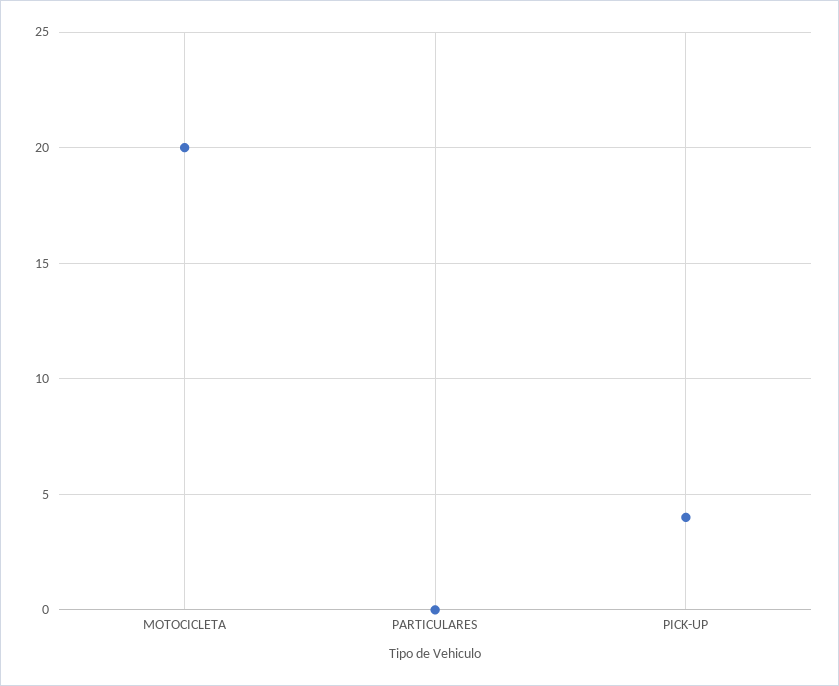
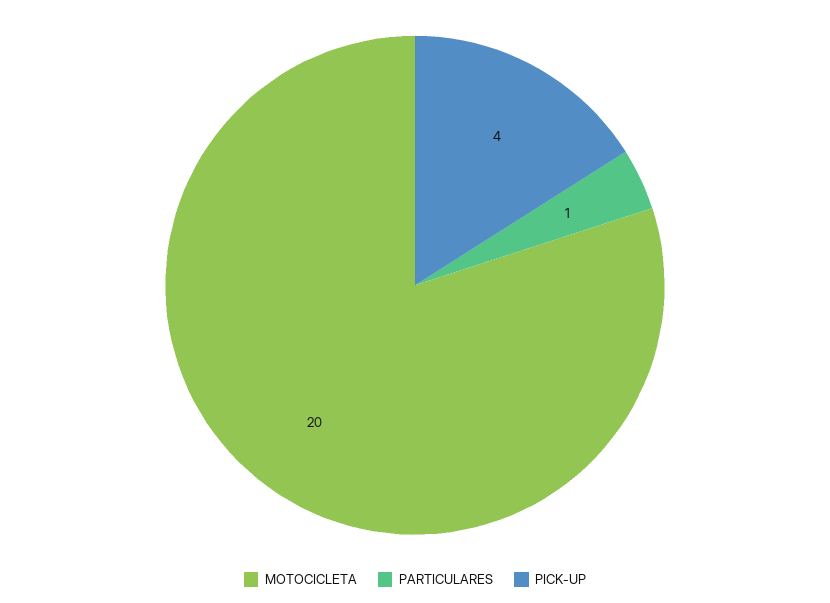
PARTICULARES: 0 -> 1

